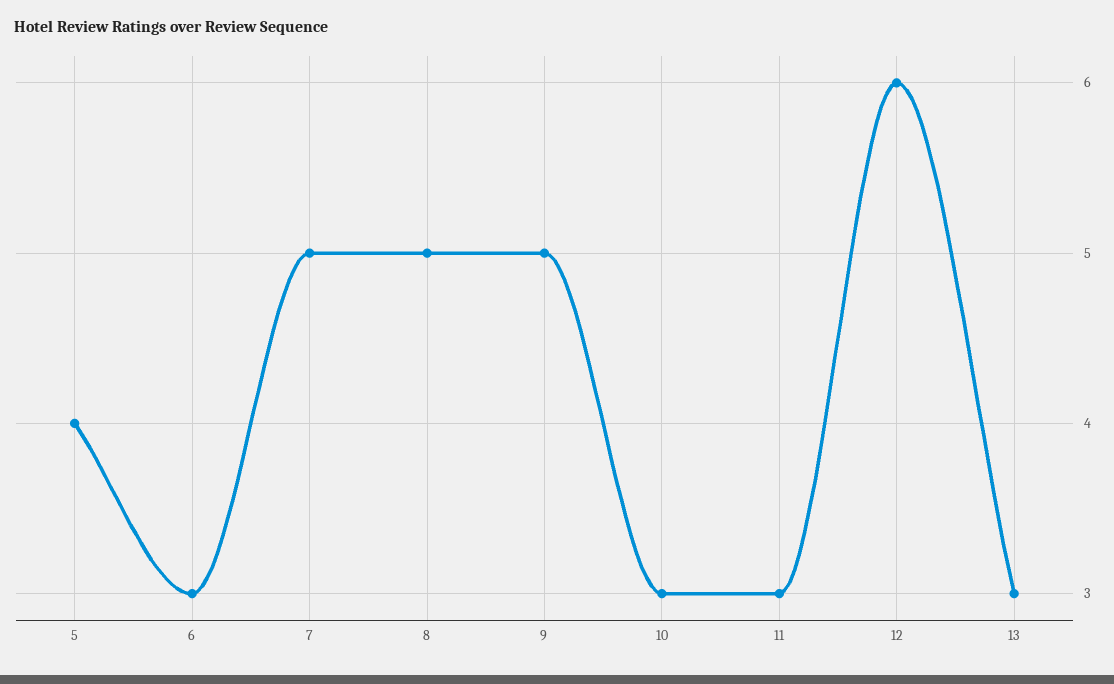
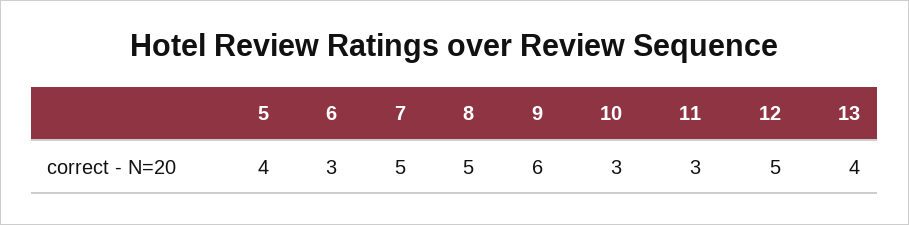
9: 5 -> 6
12: 6 -> 5
13: 3 -> 4

